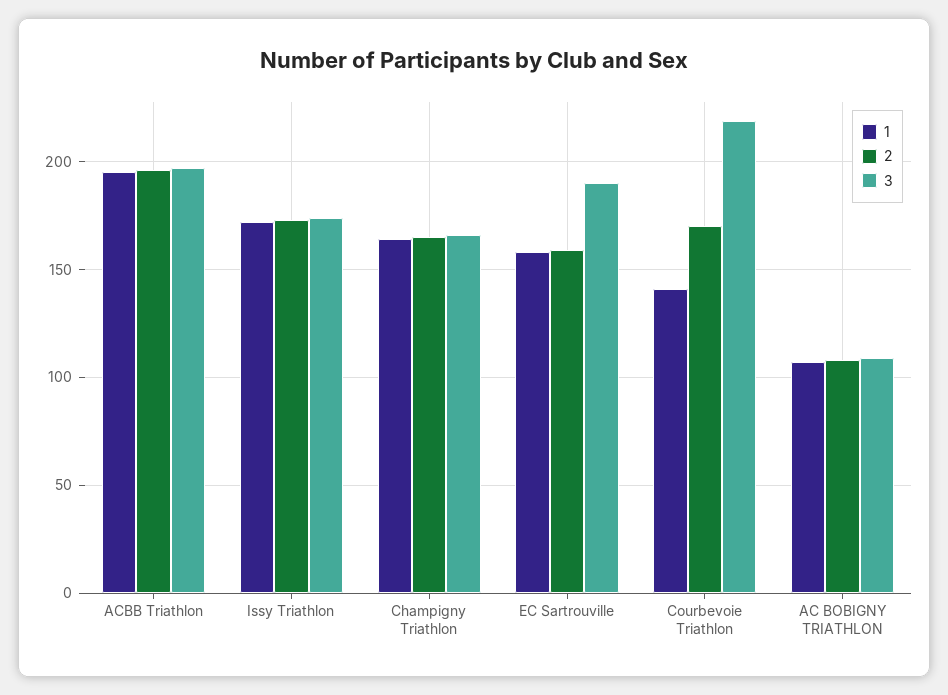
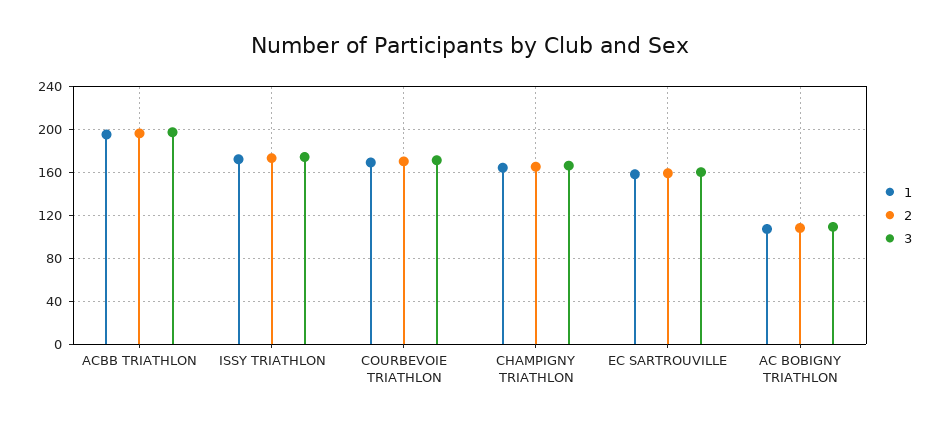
3, EC Sartrouville: 190 -> 160
1, Courbevoie Triathlon: 140 -> 170
3, Courbevoie Triathlon: 220 -> 170

